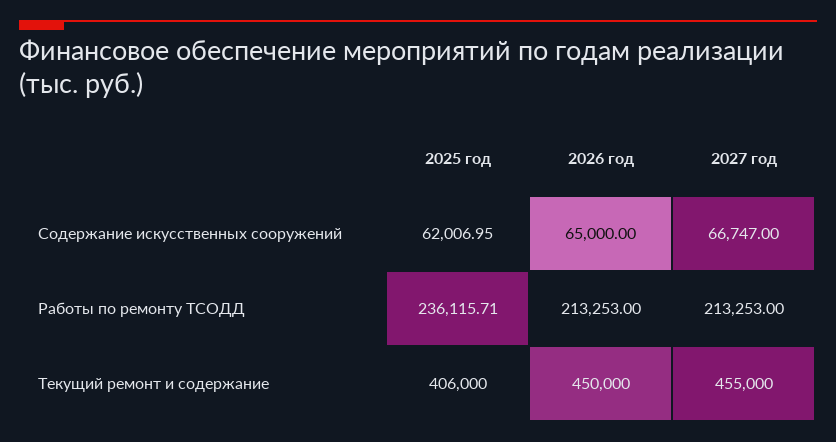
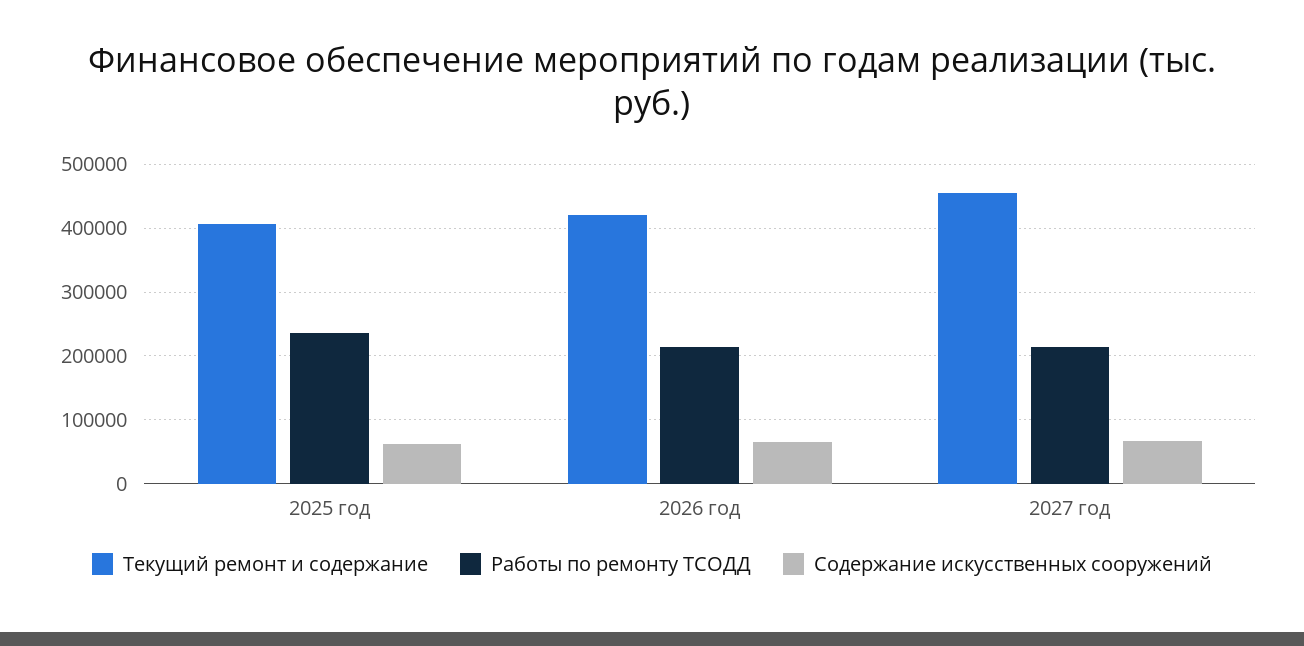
Текущий ремонт и содержание, 2026 год: 450000 -> 420000

